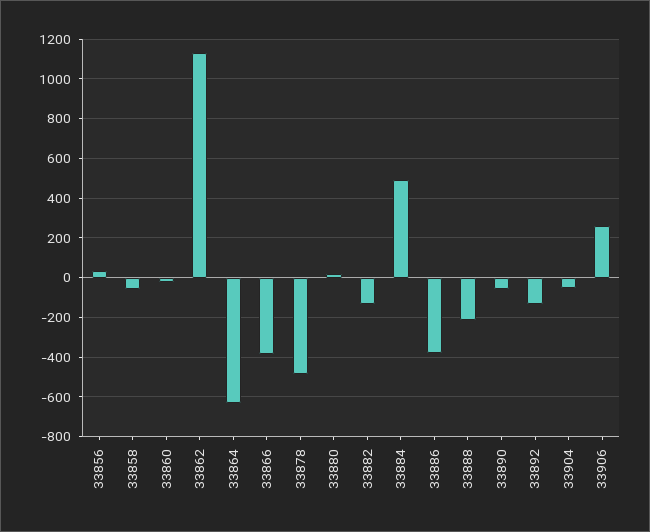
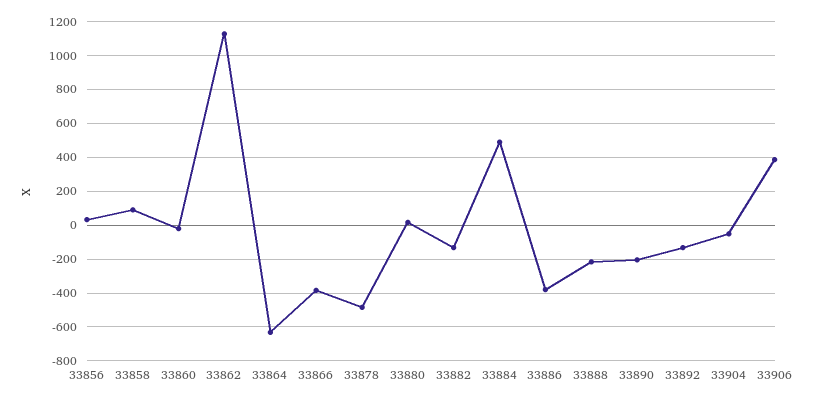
33858: -50 -> 100
33890: -50 -> -200
33906: 250 -> 400

